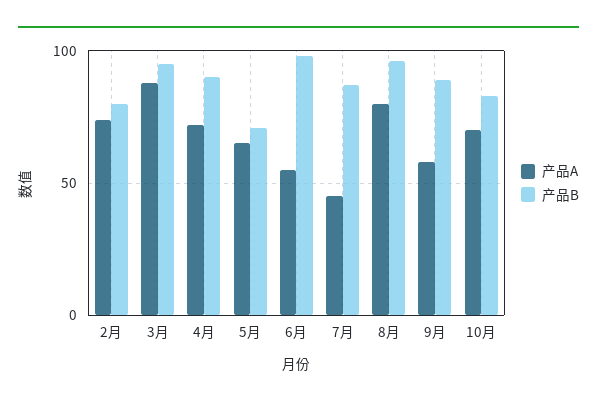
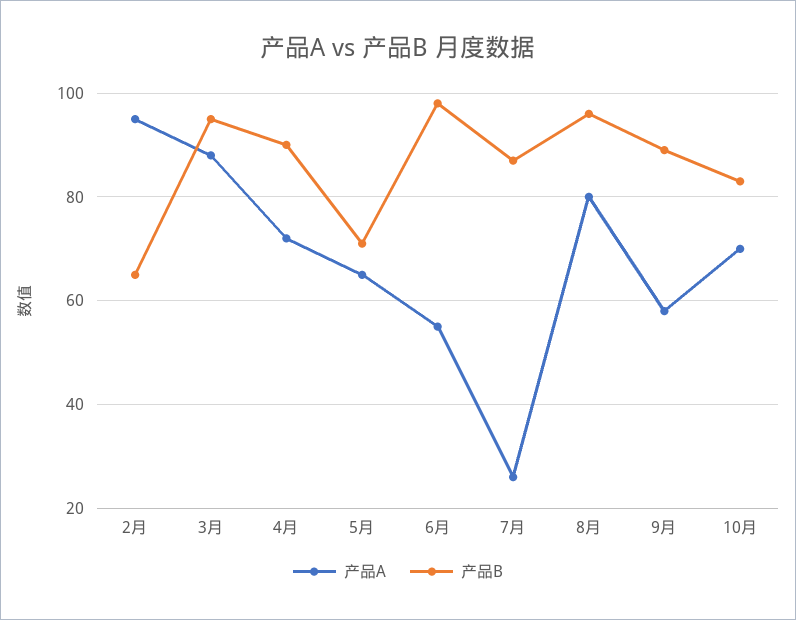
产品A, 2月: 75 -> 95
产品B, 2月: 80 -> 65
产品A, 7月: 45 -> 25

